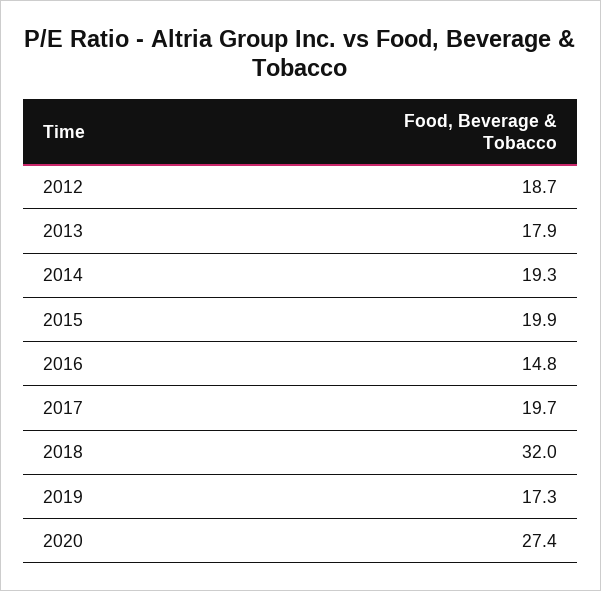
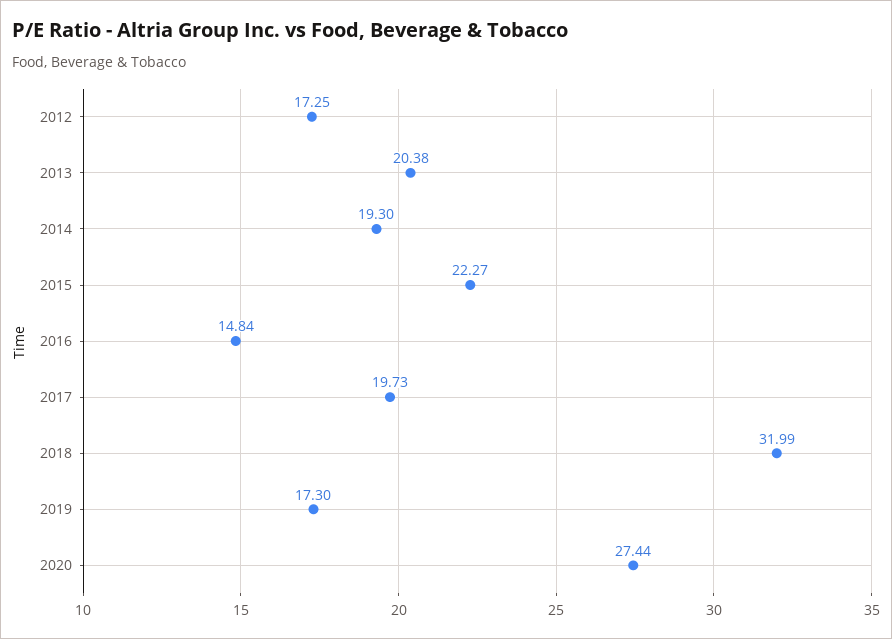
2012: 18.7 -> 17.25
2013: 17.9 -> 20.38
2015: 19.9 -> 22.27

